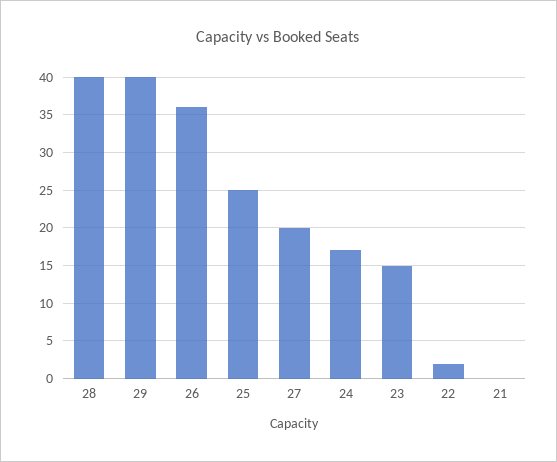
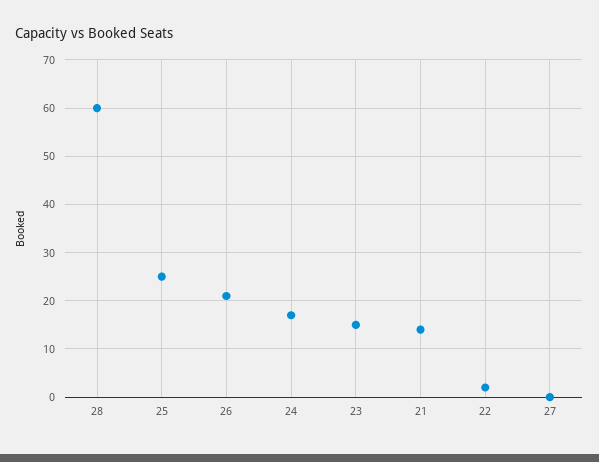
28: 40 -> 60
29: 40 -> none
26: 36 -> 20
27: 20 -> 0
21: 0 -> 15

